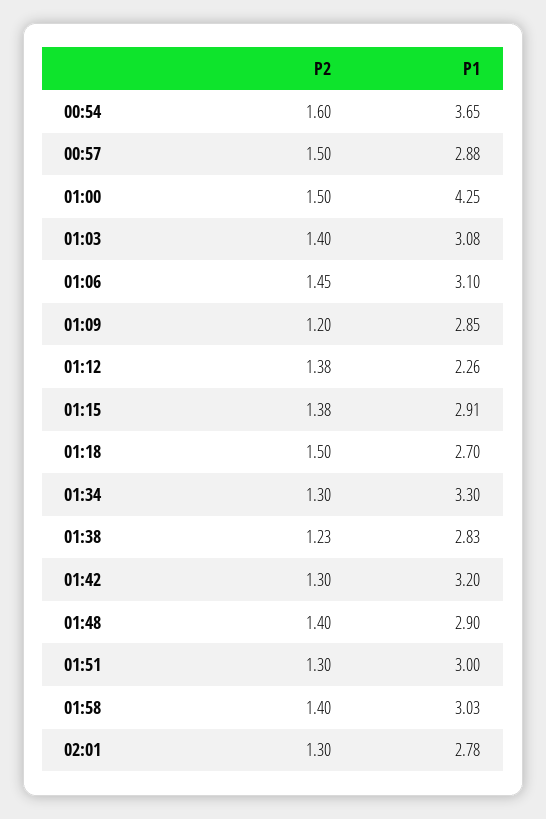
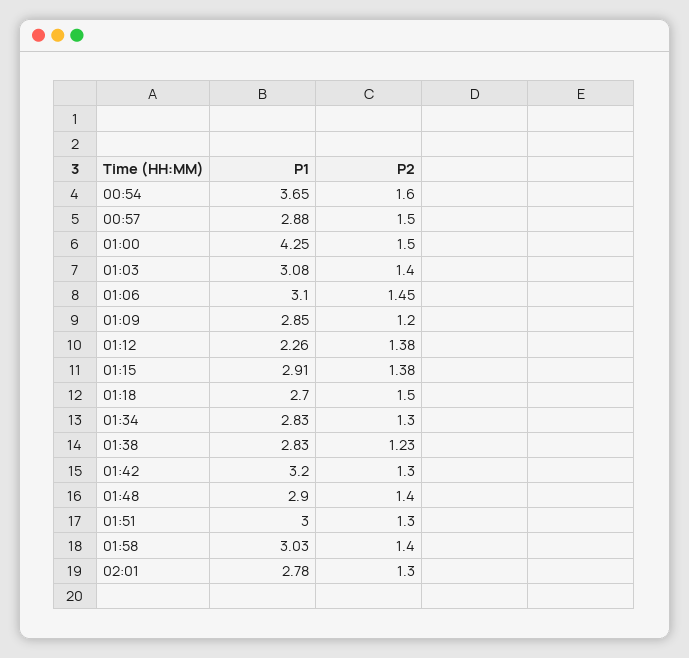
P1, 01:34: 3.3 -> 2.83

